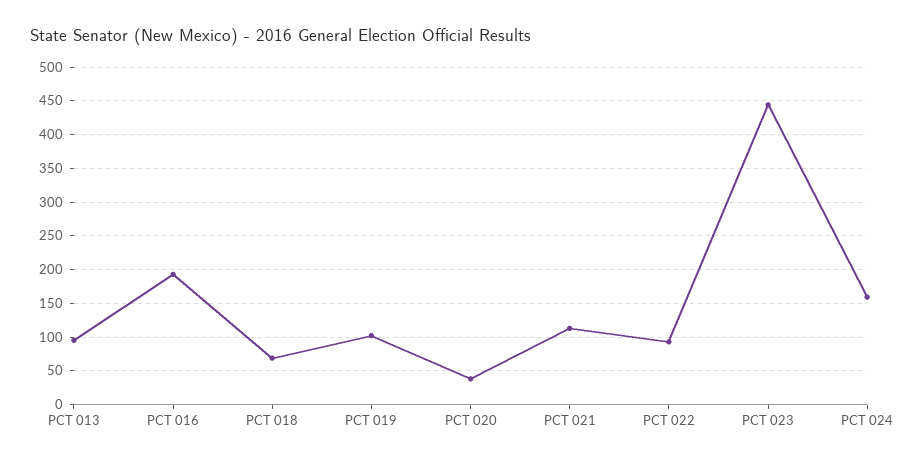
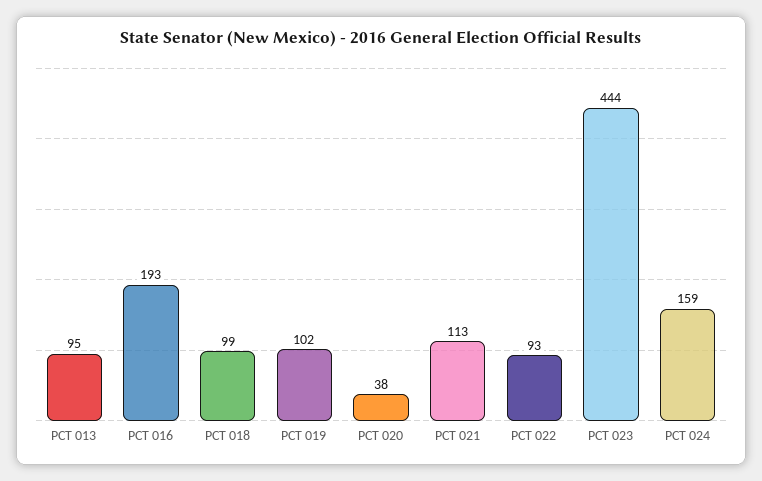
PCT 018: 70 -> 99

